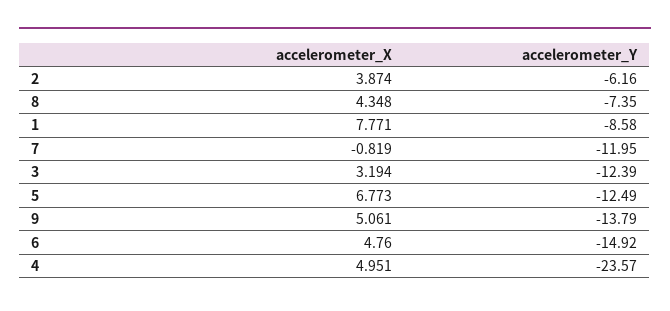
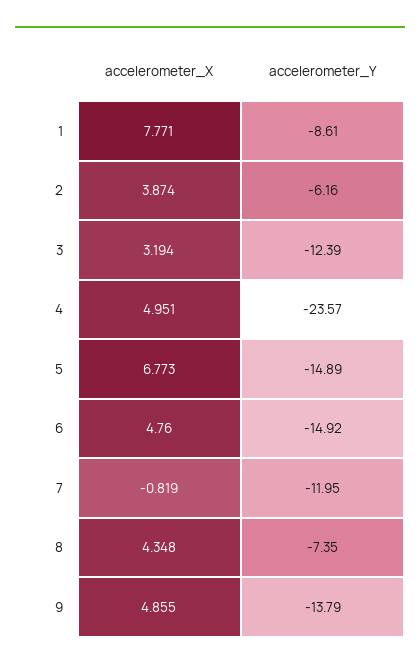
accelerometer_Y, 1: -8.58 -> -8.61
accelerometer_Y, 5: -12.49 -> -14.89
accelerometer_X, 9: 5.061 -> 4.855

